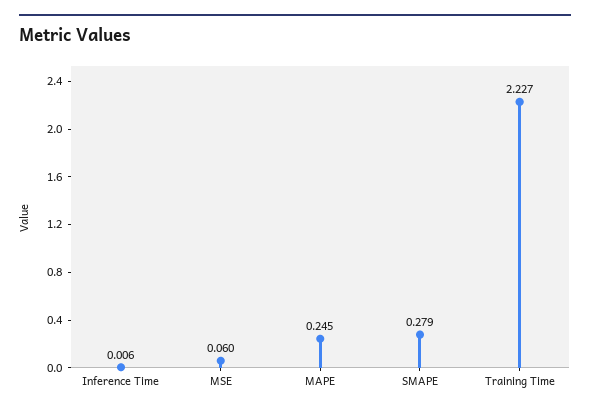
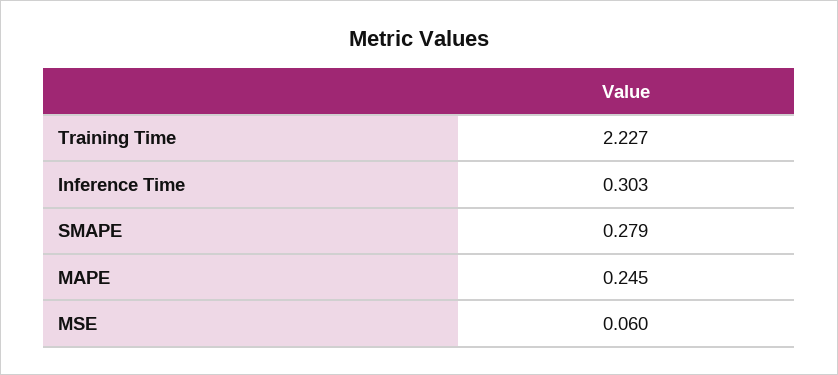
Inference Time: 0.006 -> 0.303

